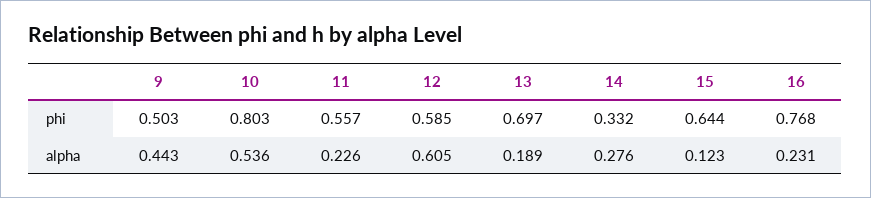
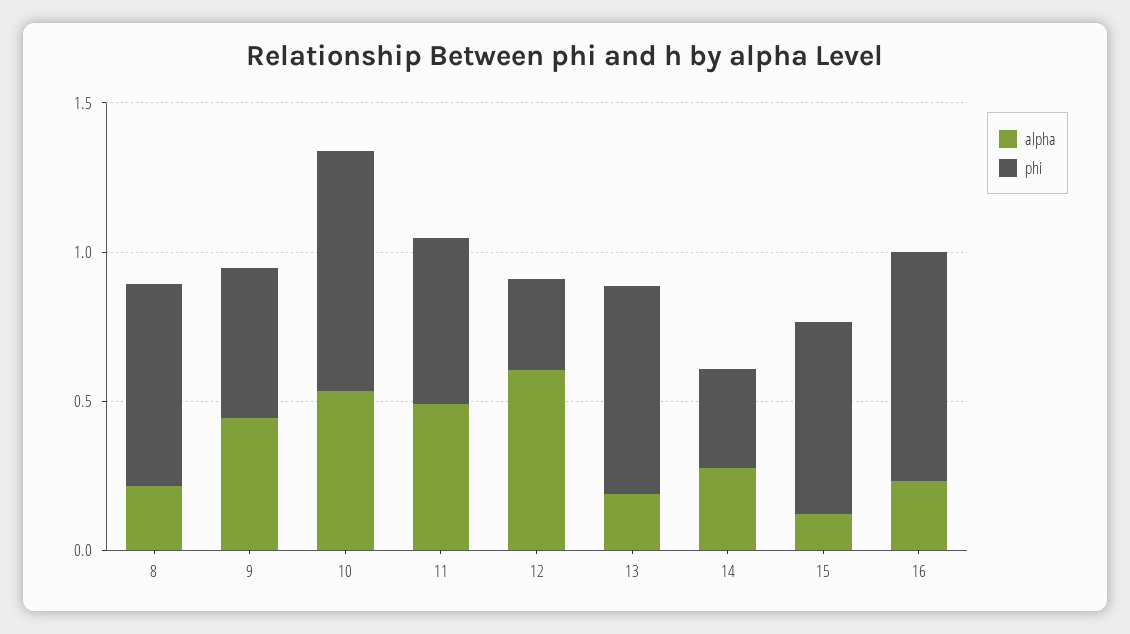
phi, 12: 0.585 -> 0.3
alpha, 11: 0.226 -> 0.5
alpha, 8: none -> 0.2
phi, 8: none -> 0.7

